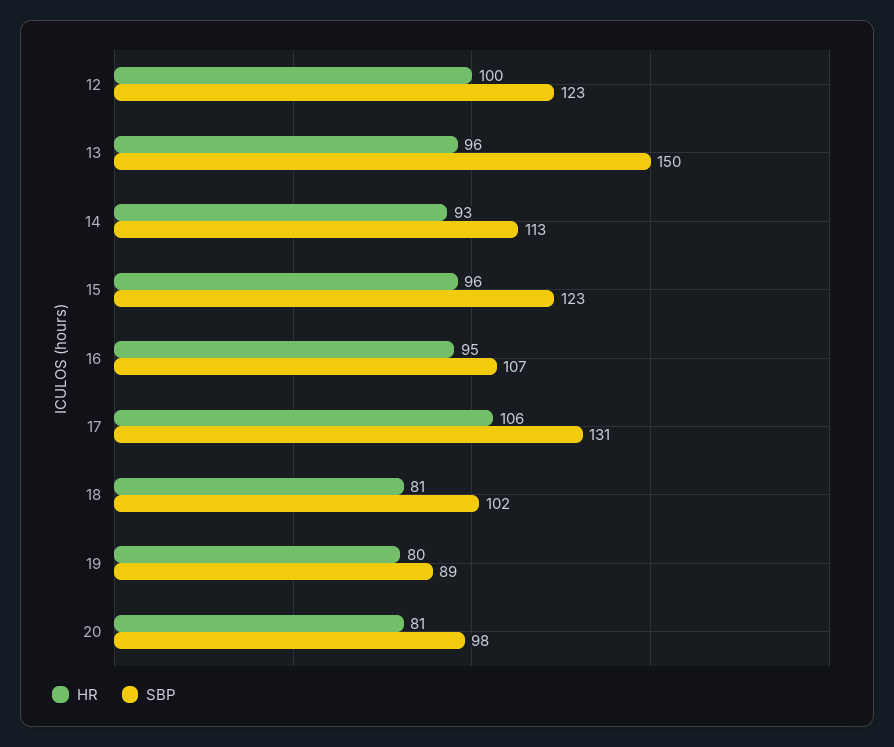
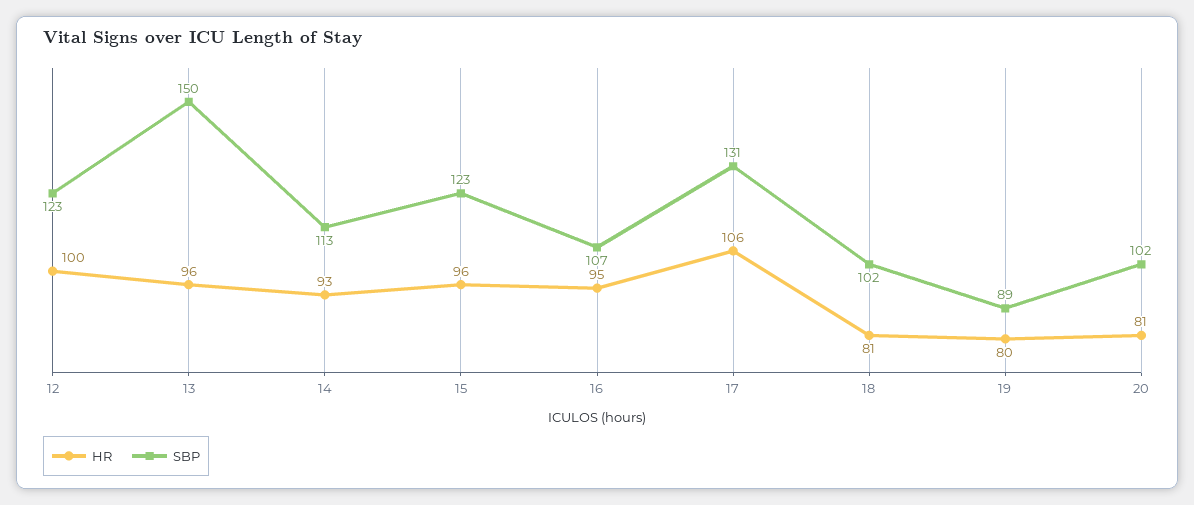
SBP, 20: 98 -> 102

